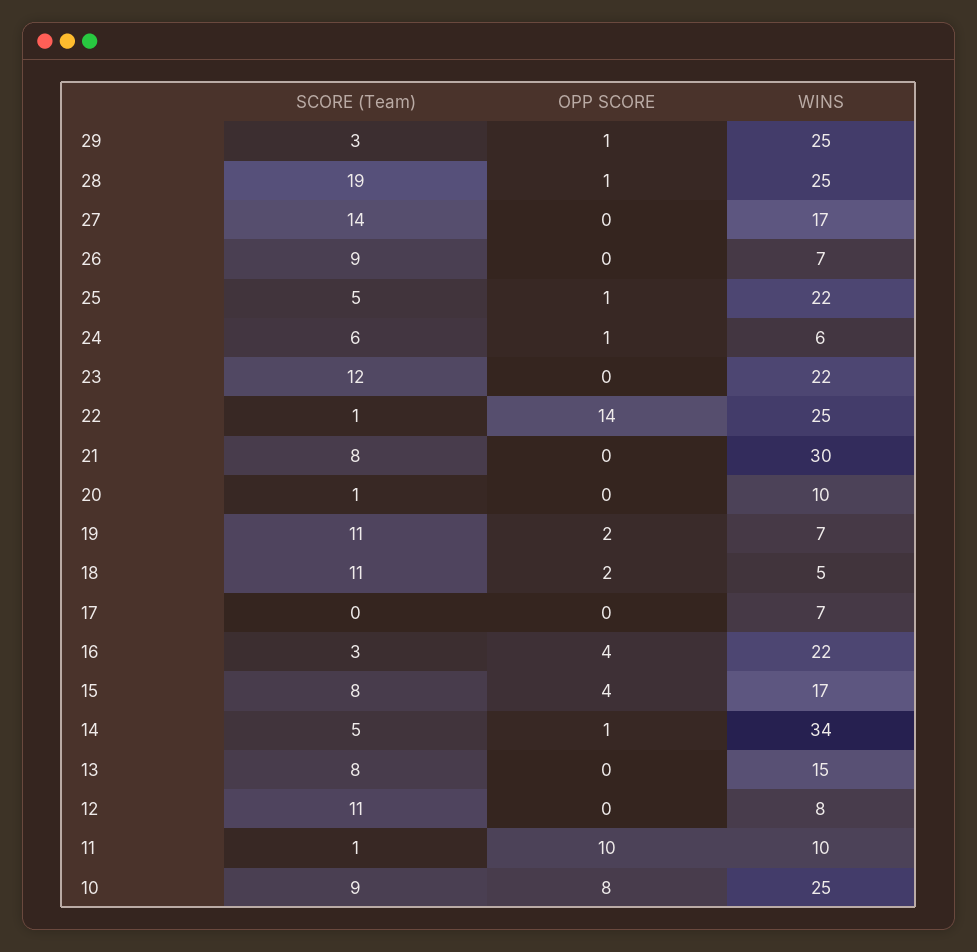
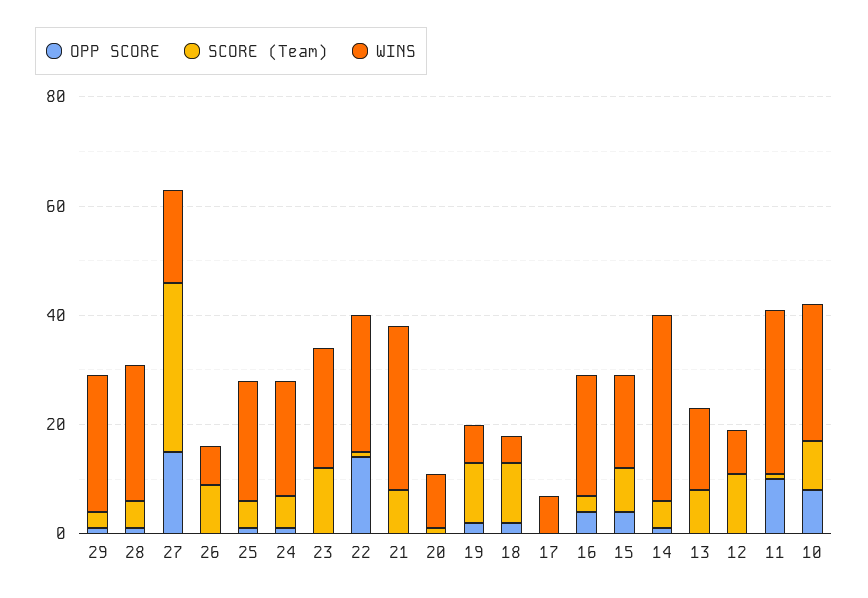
SCORE (Team), 28: 19 -> 5
SCORE (Team), 27: 14 -> 30
OPP SCORE, 27: 0 -> 15
WINS, 24: 6 -> 20
WINS, 11: 10 -> 30

